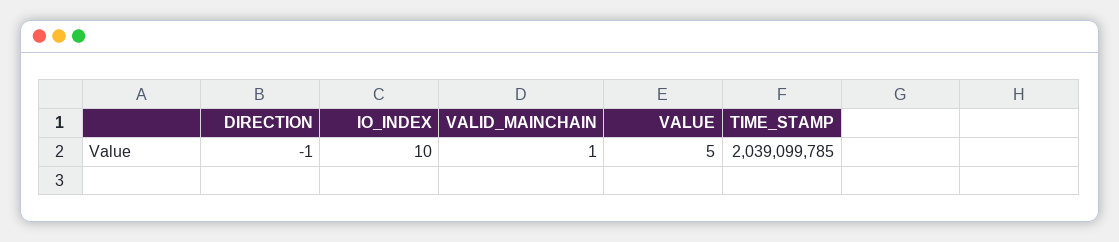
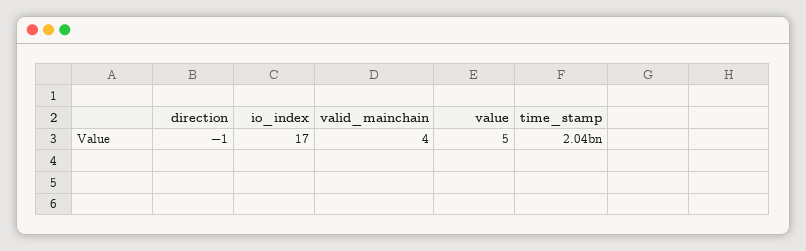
IO_INDEX: 10 -> 17
VALID_MAINCHAIN: 1 -> 4

